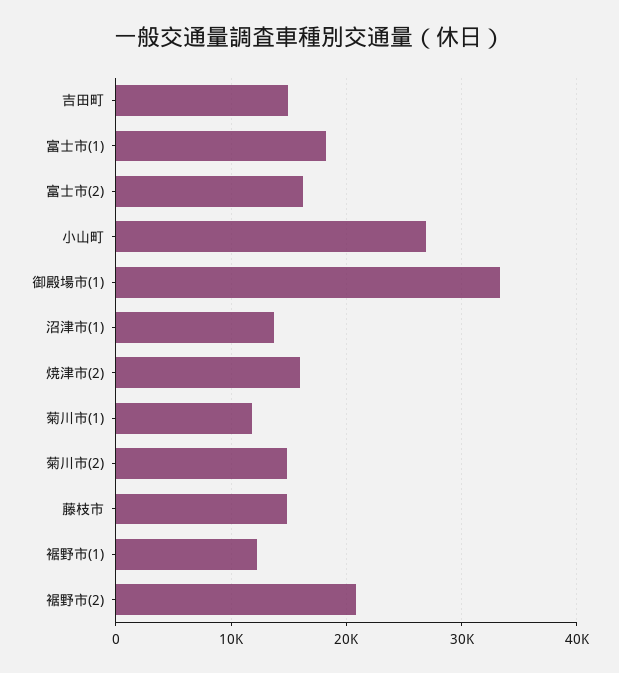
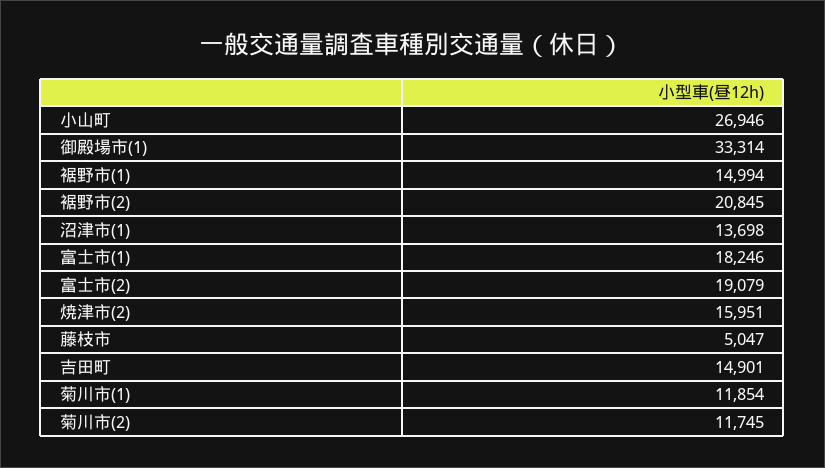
富士市(2): 16000 -> 19079
菊川市(2): 15000 -> 11745
藤枝市: 15000 -> 5047
裾野市(1): 12000 -> 14994

